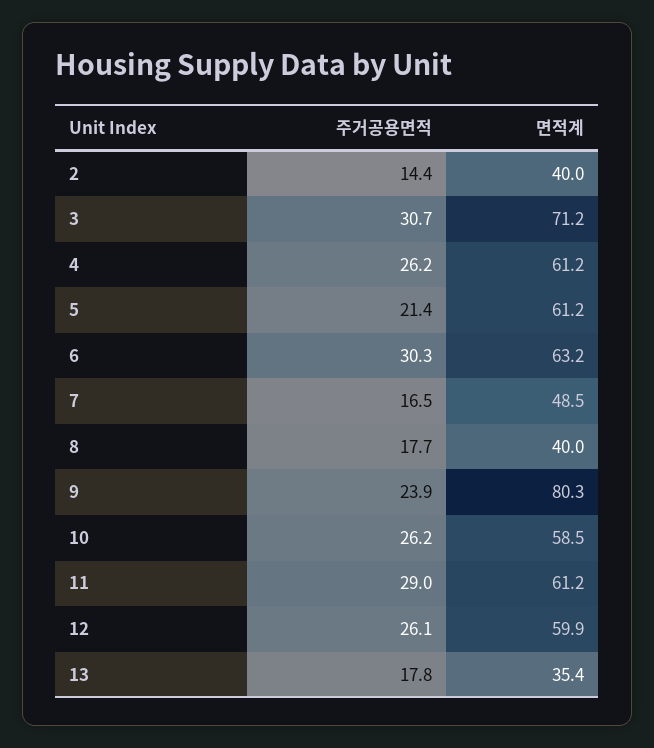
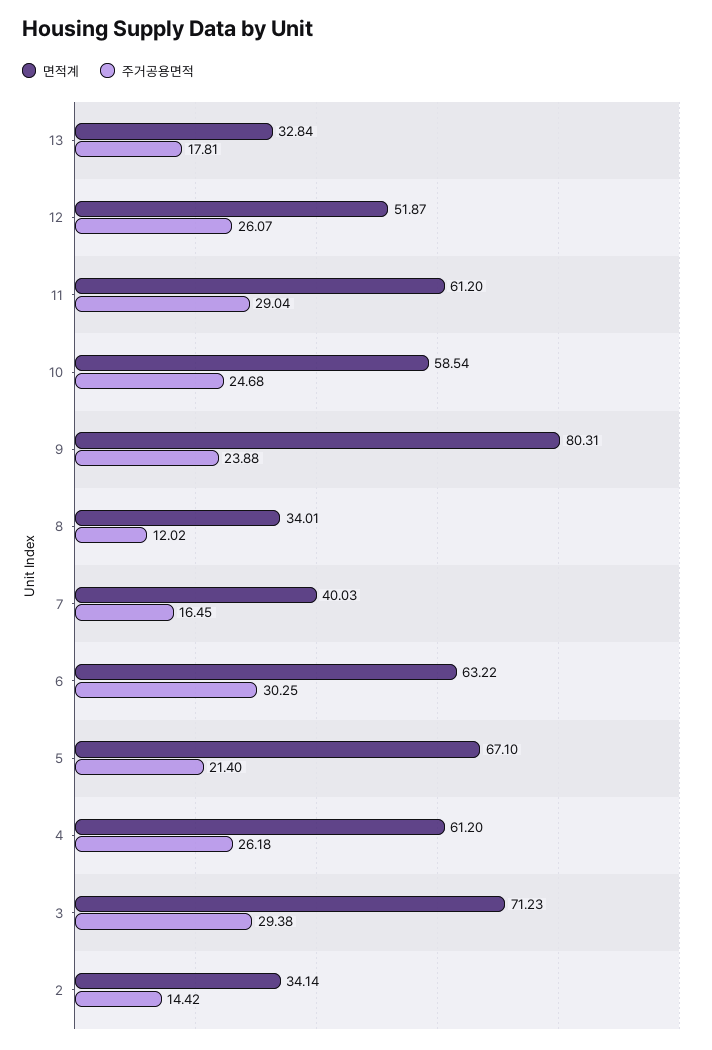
면적계, 2: 40 -> 34.14
주거공용면적, 3: 30.7 -> 29.38
면적계, 5: 61.2 -> 67.1
면적계, 7: 48.5 -> 40.03
주거공용면적, 8: 17.7 -> 12.02
면적계, 8: 40 -> 34.01
주거공용면적, 10: 26.2 -> 24.68
면적계, 12: 59.9 -> 51.87
면적계, 13: 35.4 -> 32.84

